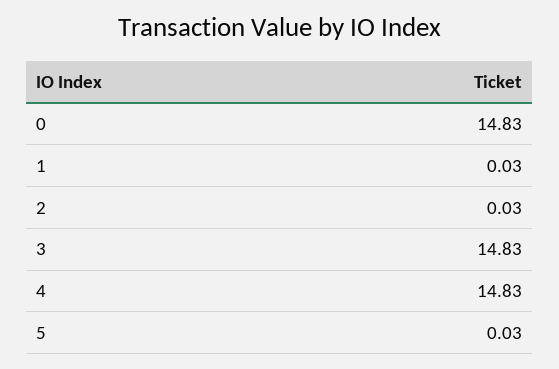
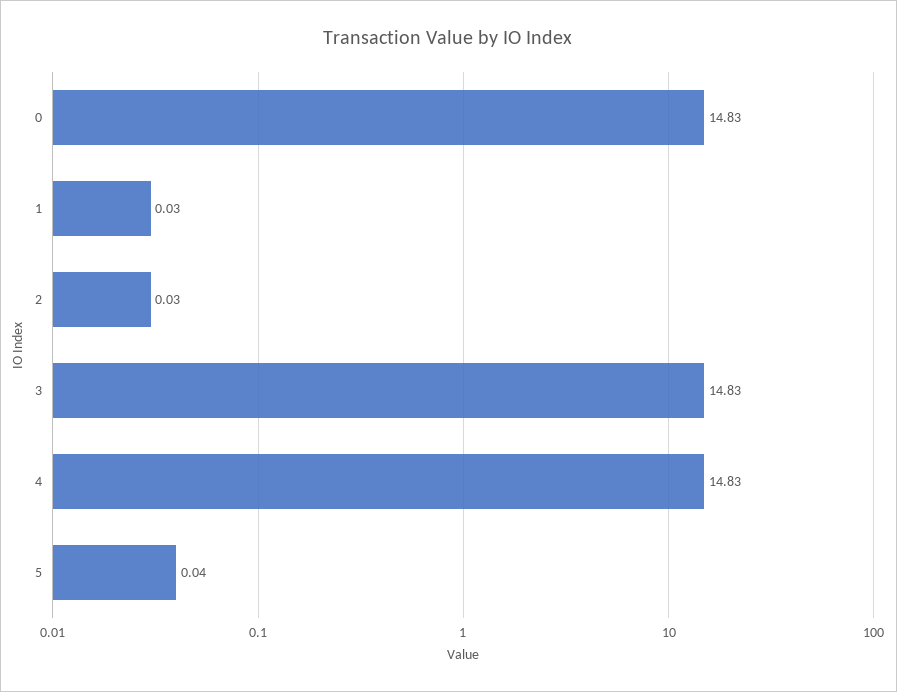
5: 0.03 -> 0.04

